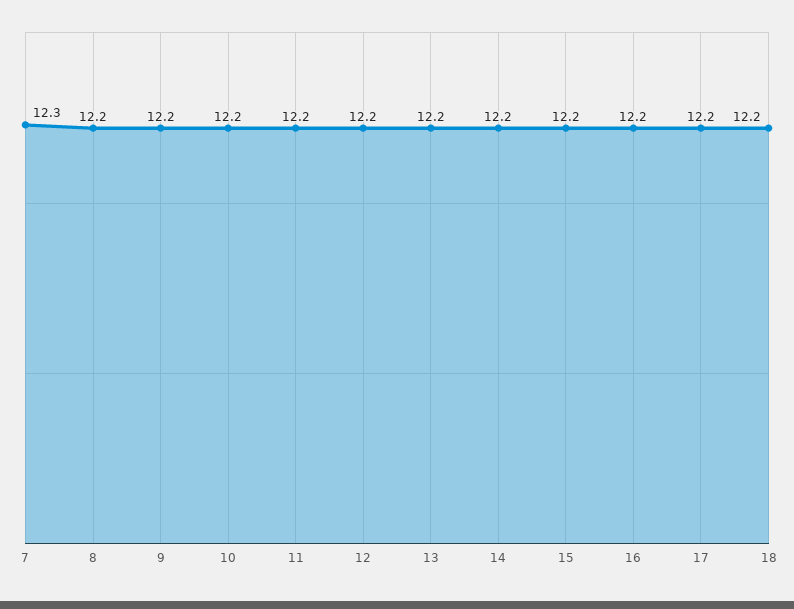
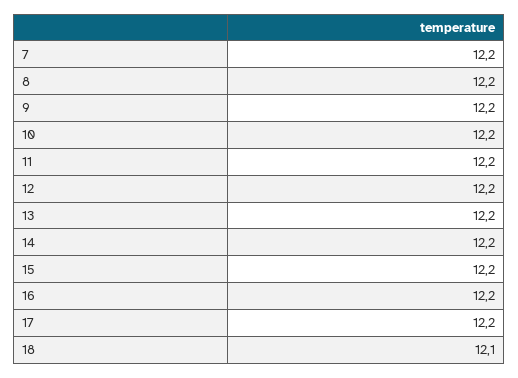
7: 12.3 -> 12.2
18: 12.2 -> 12.1

